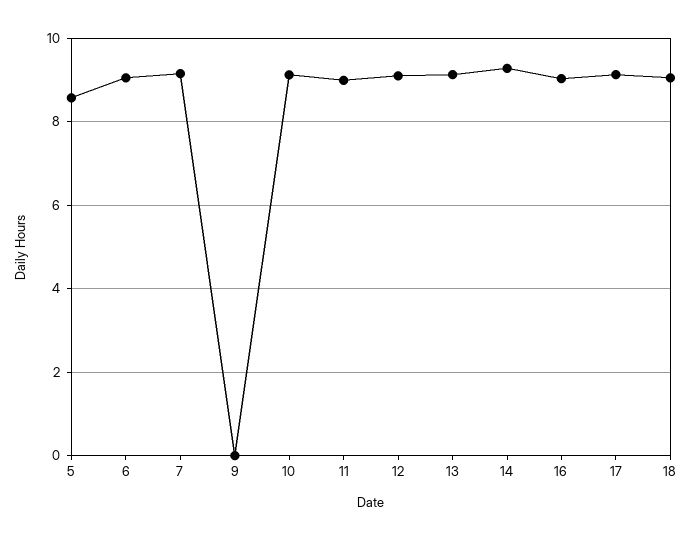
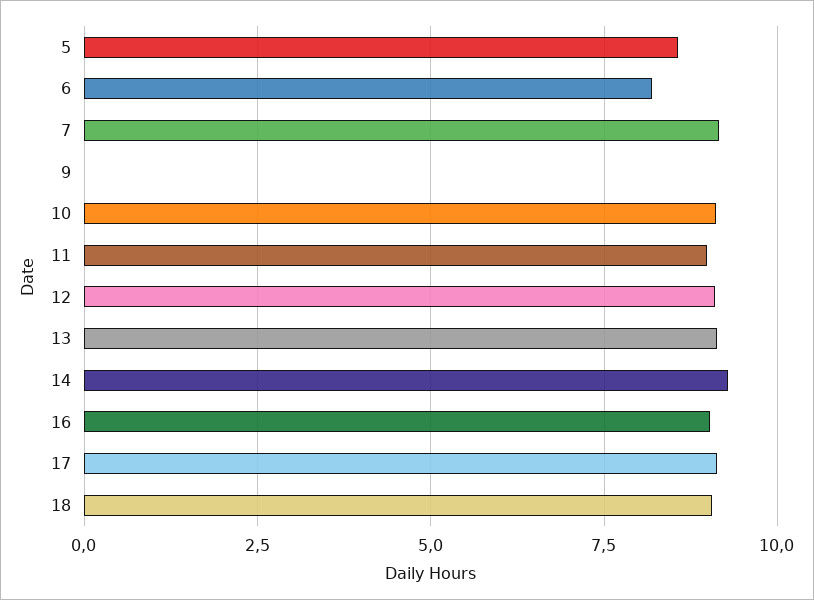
6: 9 -> 8.25

